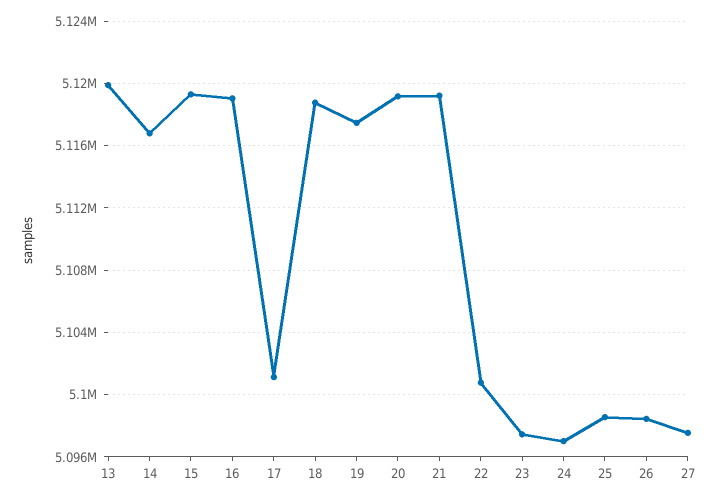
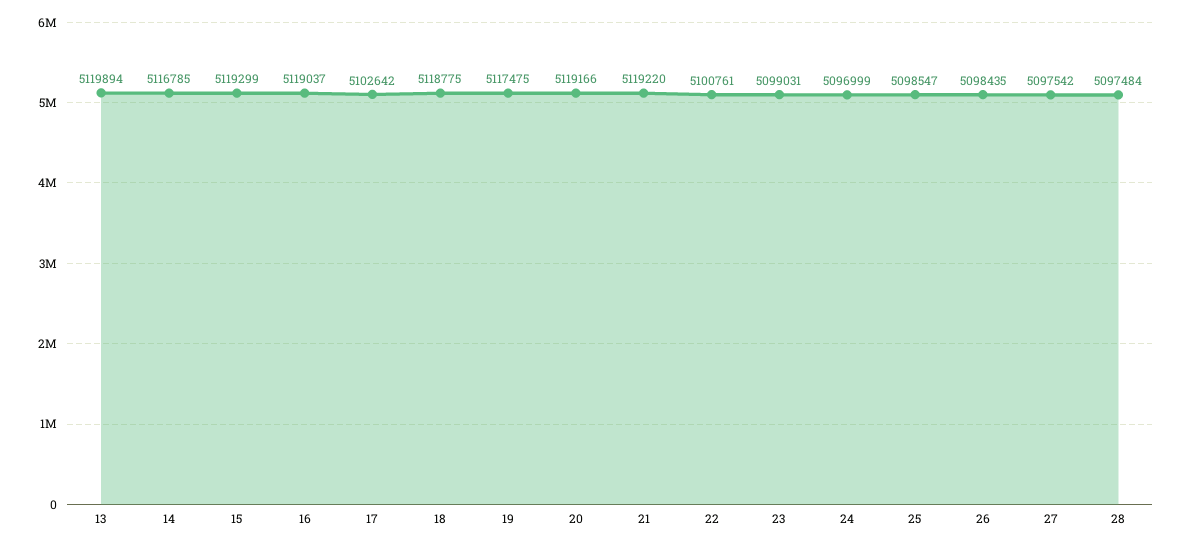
17: 5101000 -> 5102642
23: 5097500 -> 5099031
28: none -> 5097484

